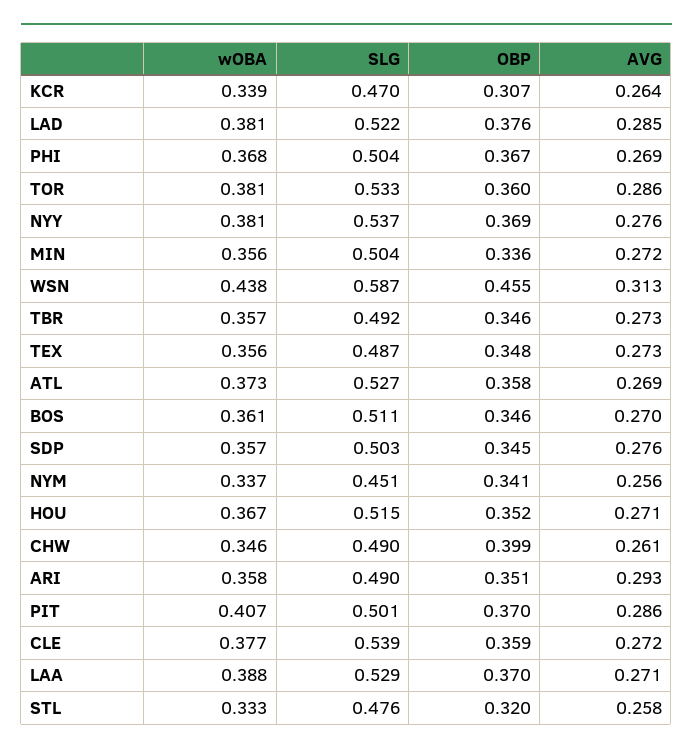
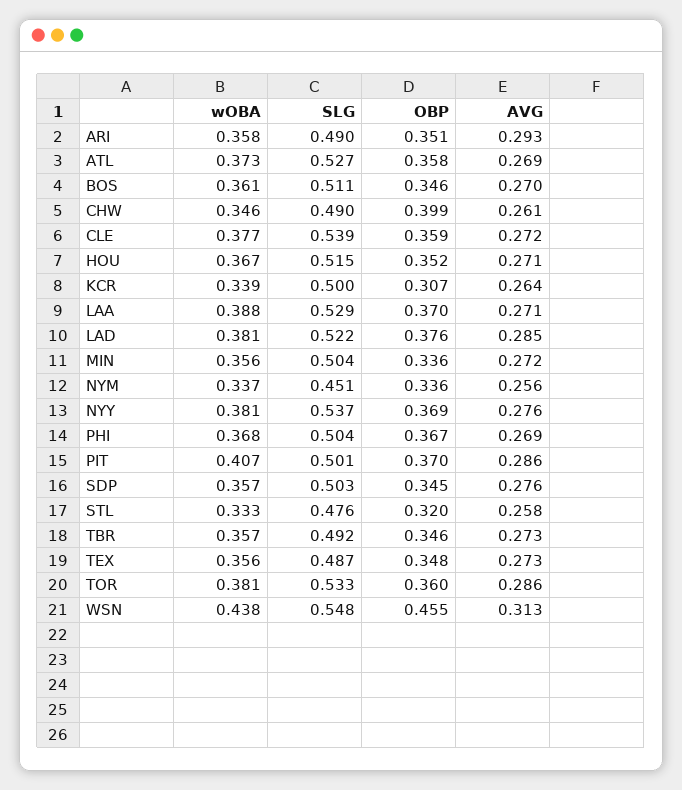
SLG, KCR: 0.47 -> 0.5
SLG, WSN: 0.587 -> 0.548
OBP, NYM: 0.341 -> 0.336

